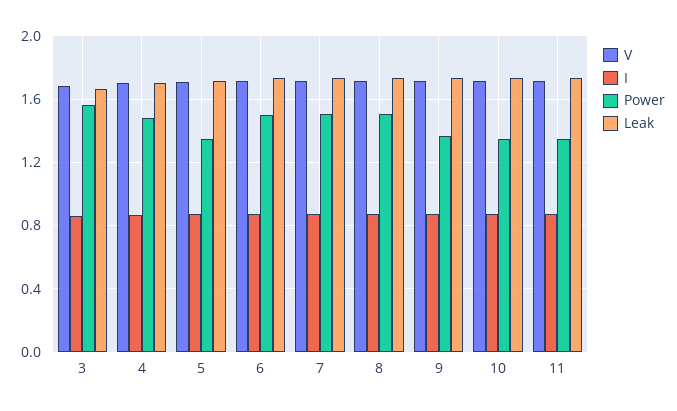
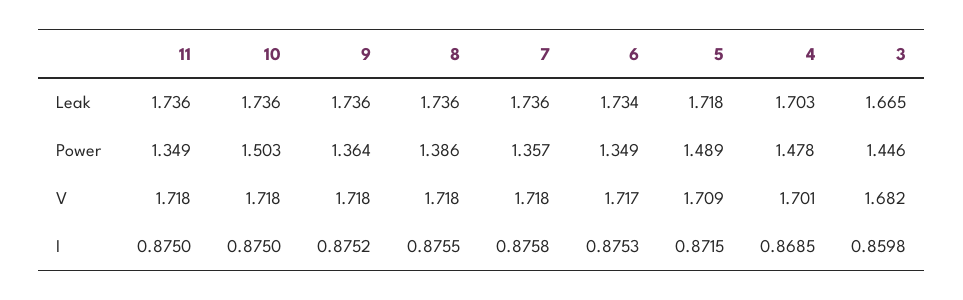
Power, 3: 1.55 -> 1.446
Power, 5: 1.35 -> 1.489
Power, 6: 1.5 -> 1.349
Power, 7: 1.5 -> 1.357
Power, 8: 1.5 -> 1.386
Power, 10: 1.35 -> 1.503

